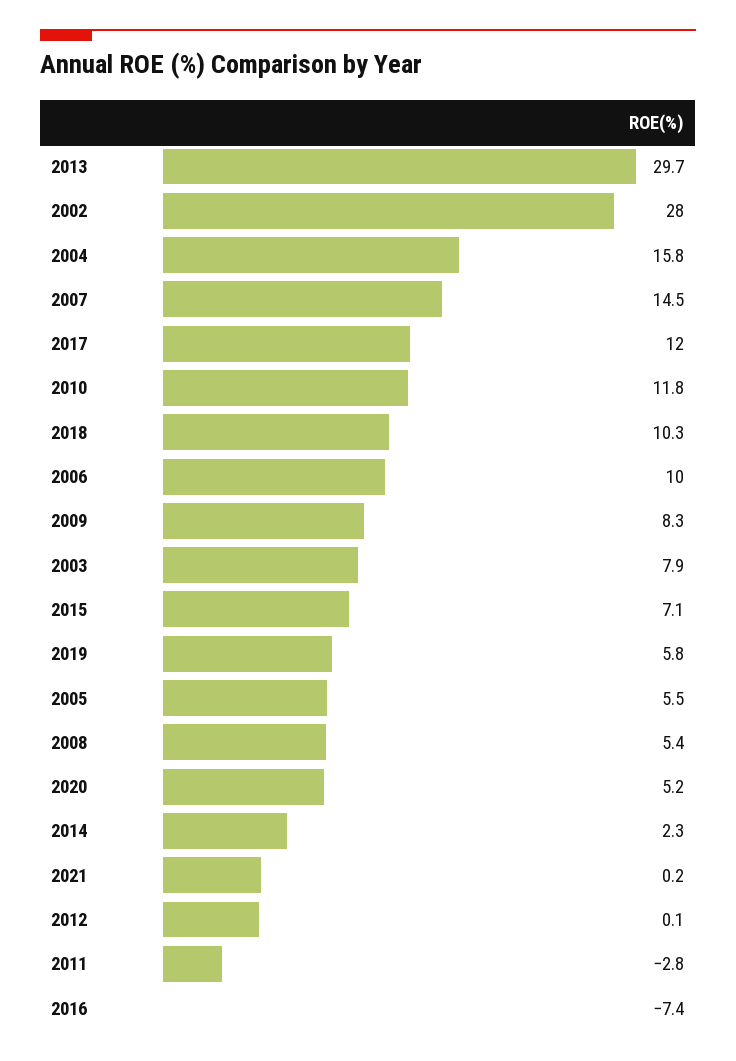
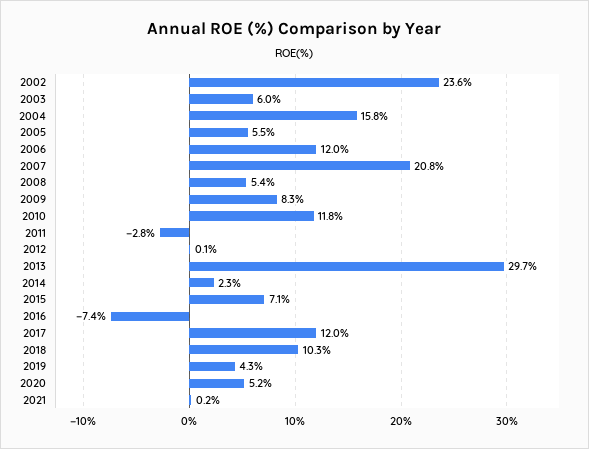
2002: 28 -> 23.6
2007: 14.5 -> 20.8
2006: 10 -> 12
2003: 7.9 -> 6
2019: 5.8 -> 4.3

